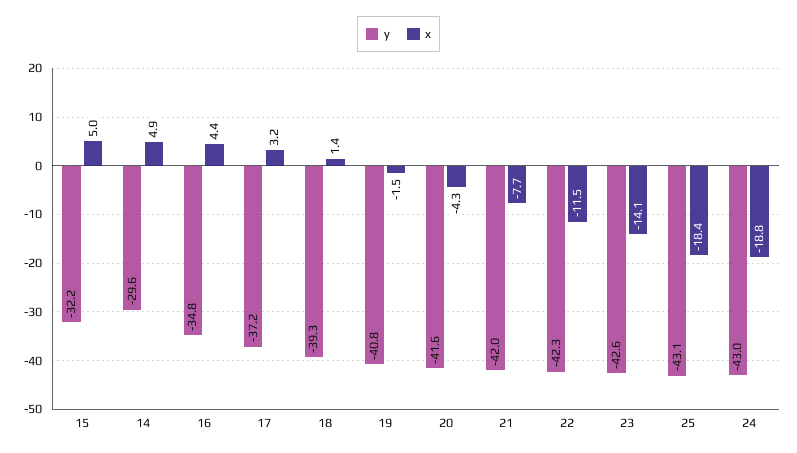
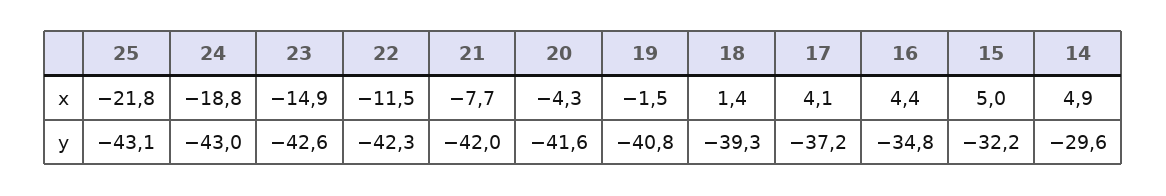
x, 17: 3.2 -> 4.1
x, 23: -14.1 -> -14.9
x, 25: -18.4 -> -21.8

